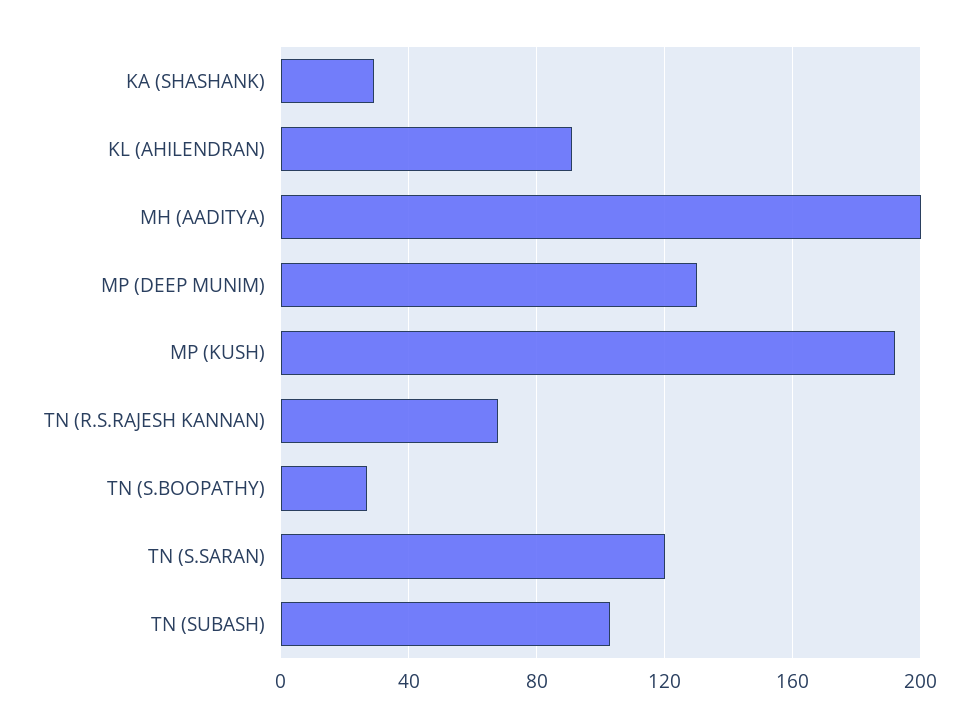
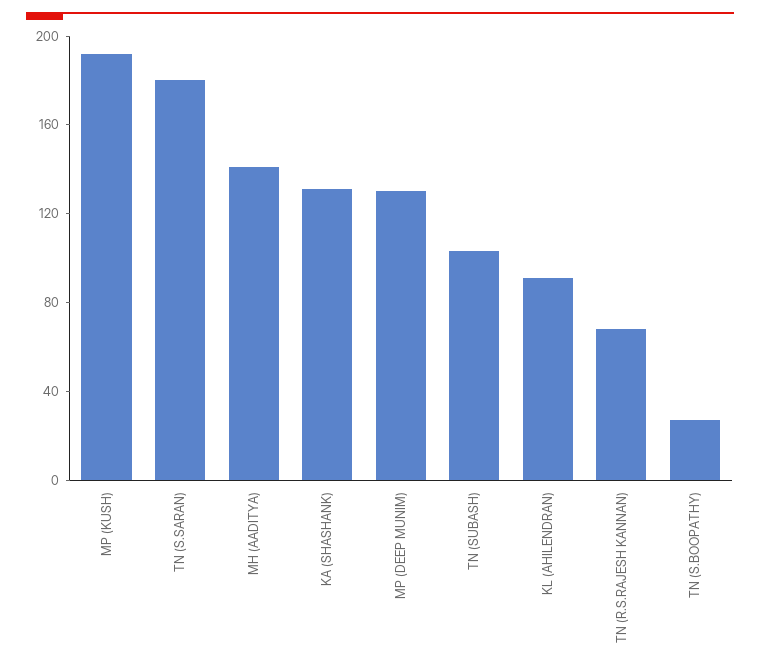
KA (SHASHANK): 30 -> 130
MH (AADITYA): 200 -> 140
TN (S.SARAN): 120 -> 180

